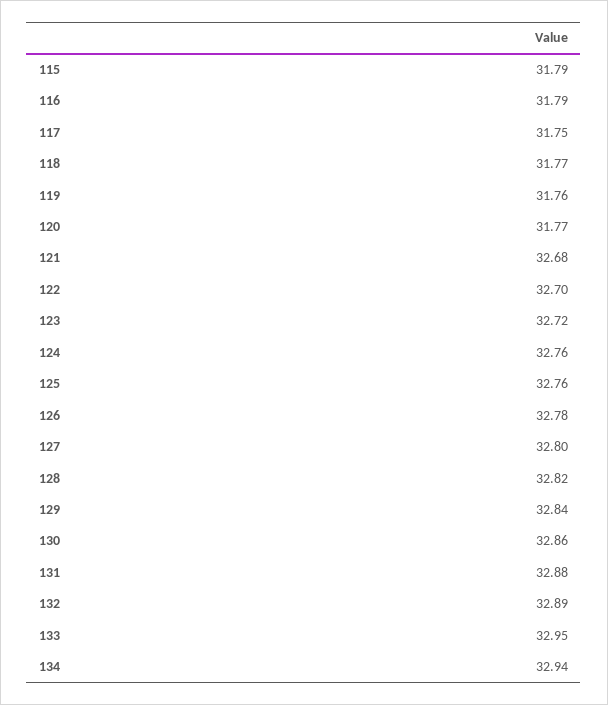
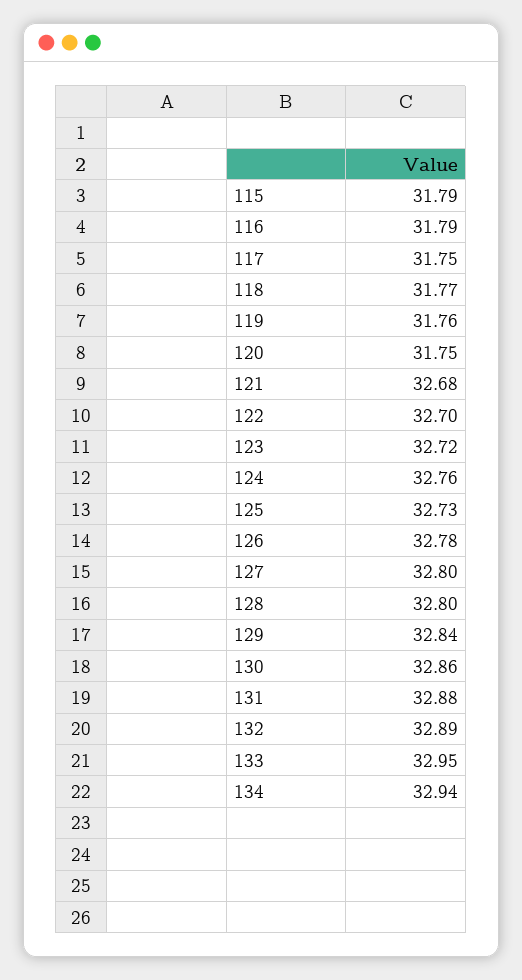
120: 31.77 -> 31.75
125: 32.76 -> 32.73
128: 32.82 -> 32.8

